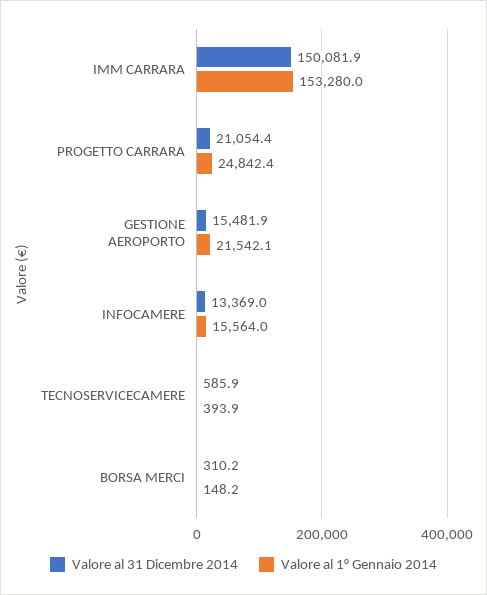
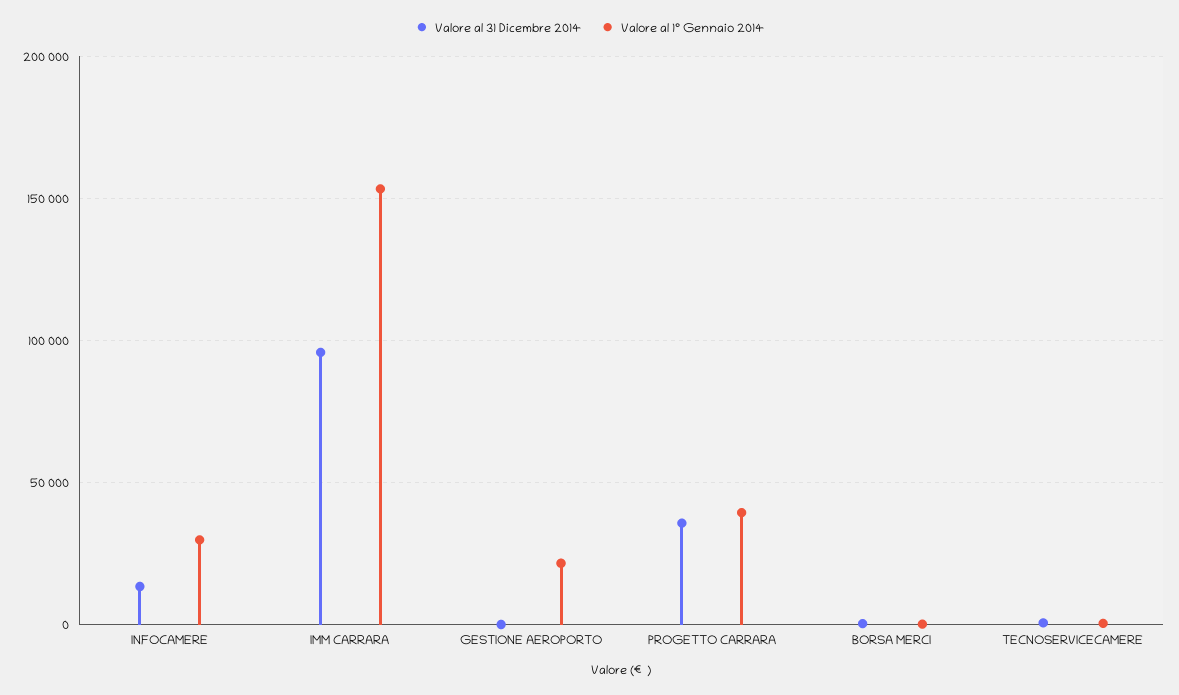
Valore al 31 Dicembre 2014, IMM CARRARA: 150081.9 -> 95000
Valore al 31 Dicembre 2014, PROGETTO CARRARA: 21054.4 -> 35000
Valore al 1° Gennaio 2014, PROGETTO CARRARA: 24842.4 -> 40000
Valore al 31 Dicembre 2014, GESTIONE AEROPORTO: 15481.9 -> 0
Valore al 1° Gennaio 2014, INFOCAMERE: 15564 -> 30000

